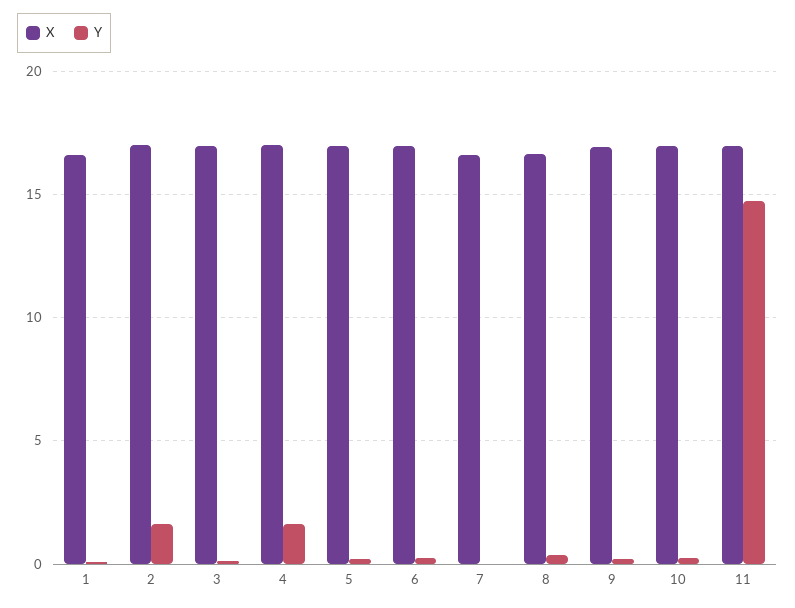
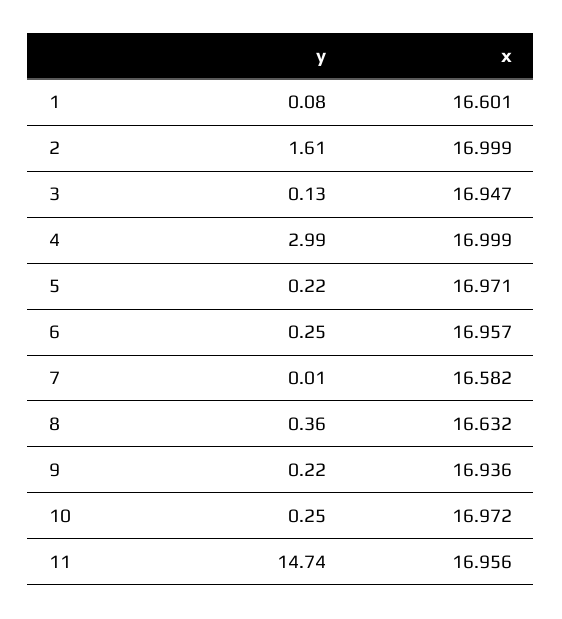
Y, 4: 1.5 -> 2.99

